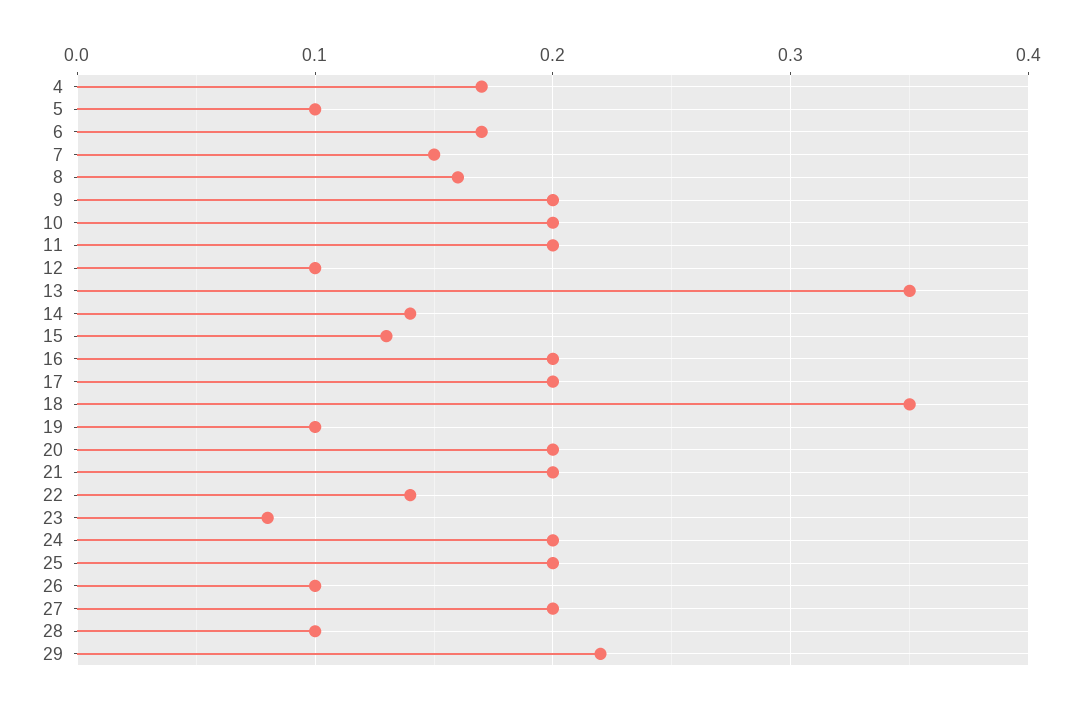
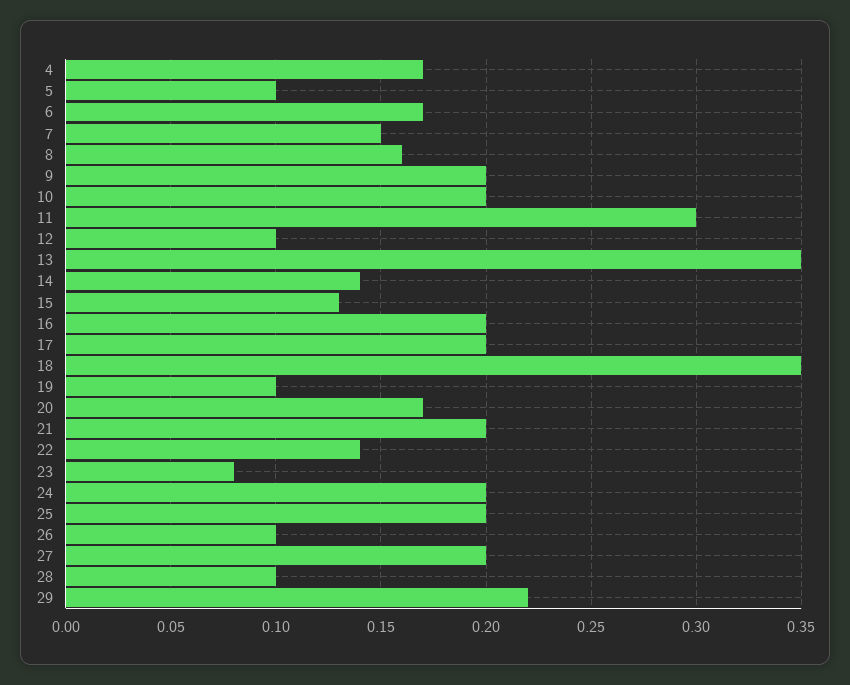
11: 0.2 -> 0.3
20: 0.2 -> 0.17

